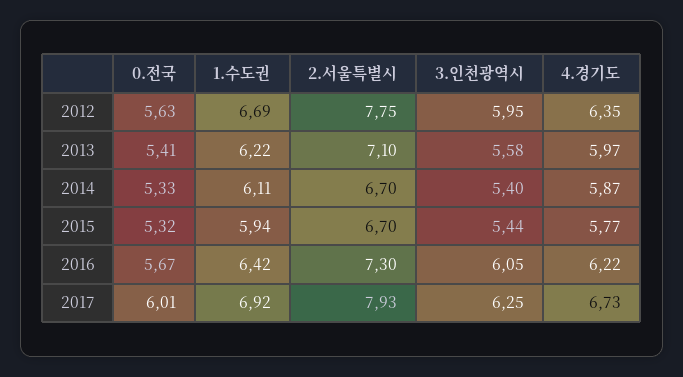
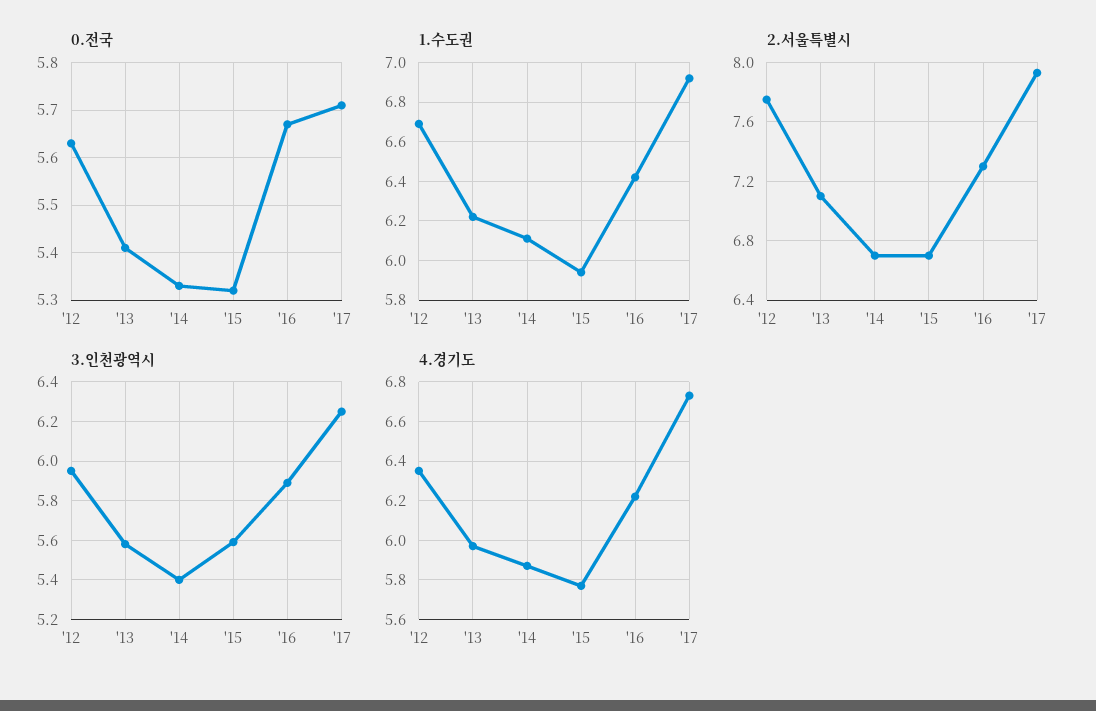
3.인천광역시, 2015: 5.44 -> 5.6
3.인천광역시, 2016: 6.05 -> 5.9
0.전국, 2017: 6.01 -> 5.7

